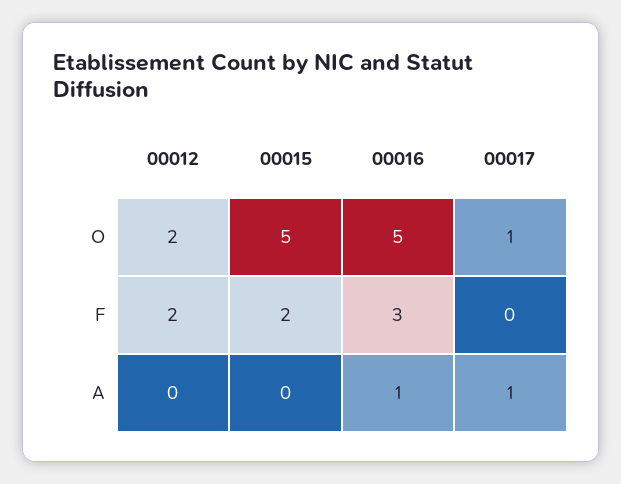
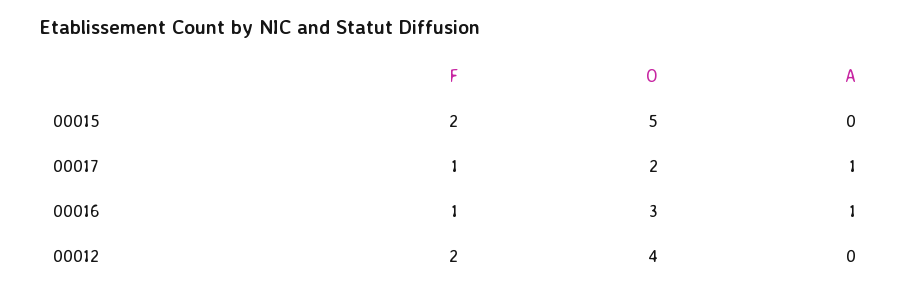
00012, O: 2 -> 4
00016, O: 5 -> 3
00017, O: 1 -> 2
00016, F: 3 -> 1
00017, F: 0 -> 1

